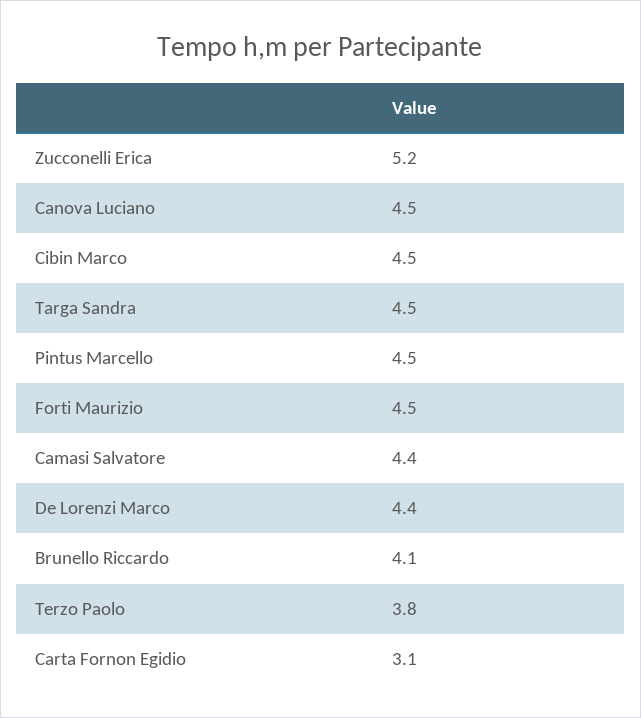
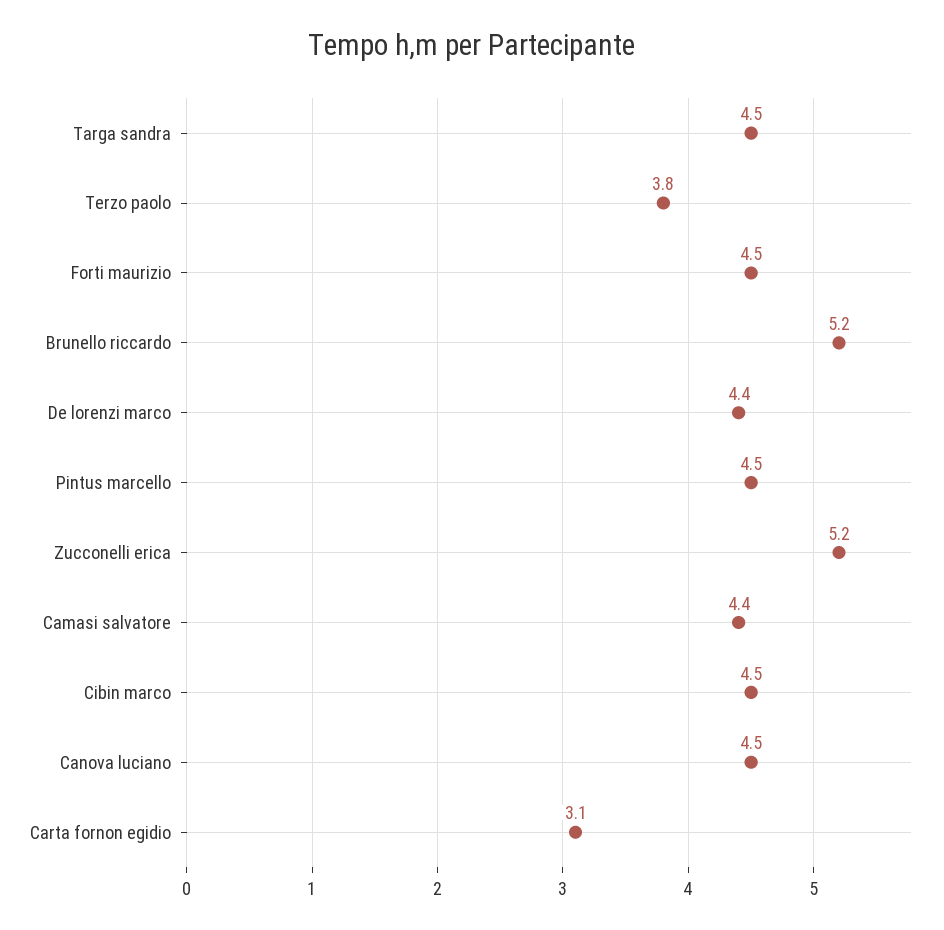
Brunello Riccardo: 4.1 -> 5.2

